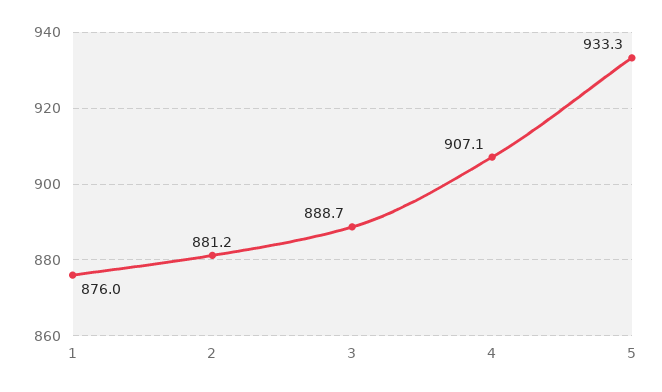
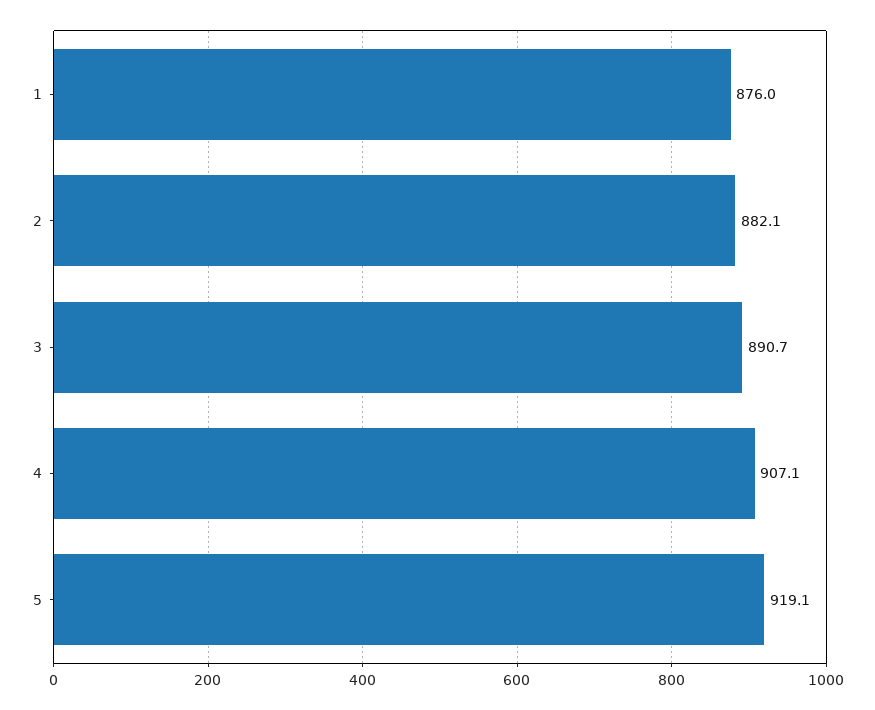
2: 881.2 -> 882.1
3: 888.7 -> 890.7
5: 933.3 -> 919.1

